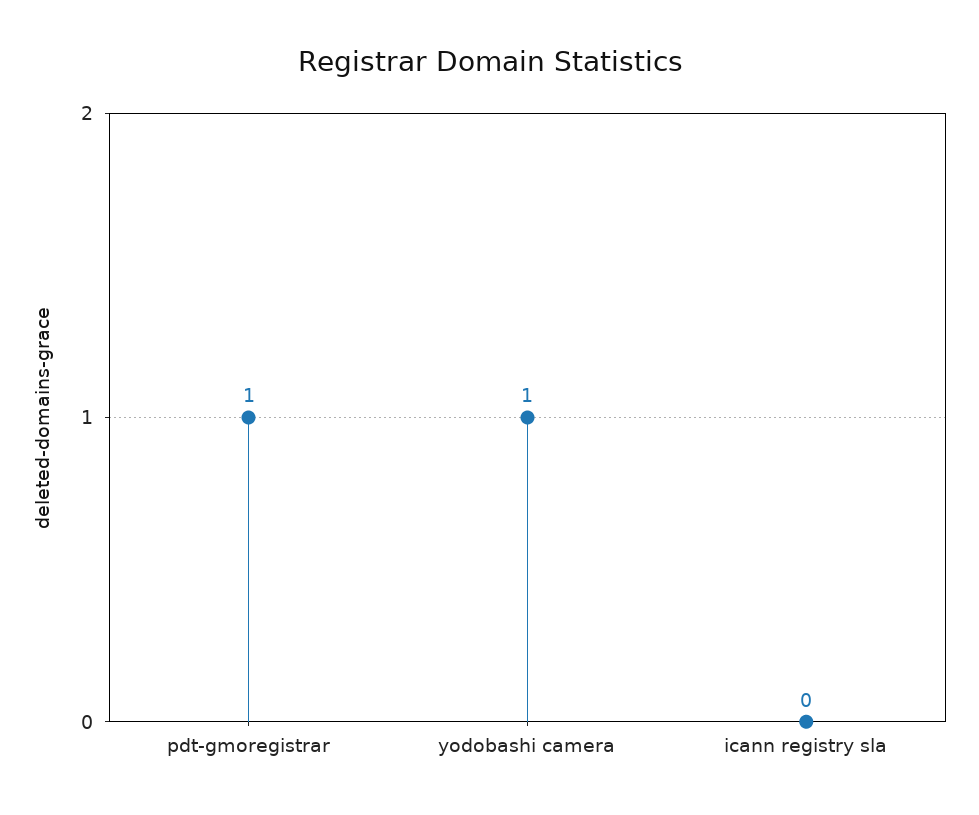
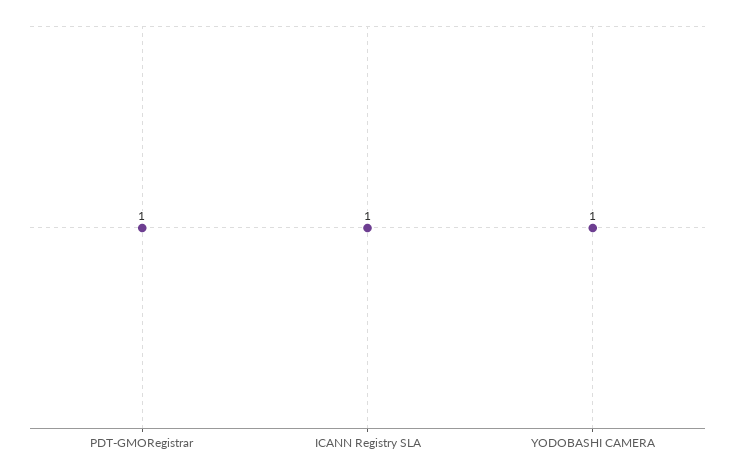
icann registry sla: 0 -> 1

